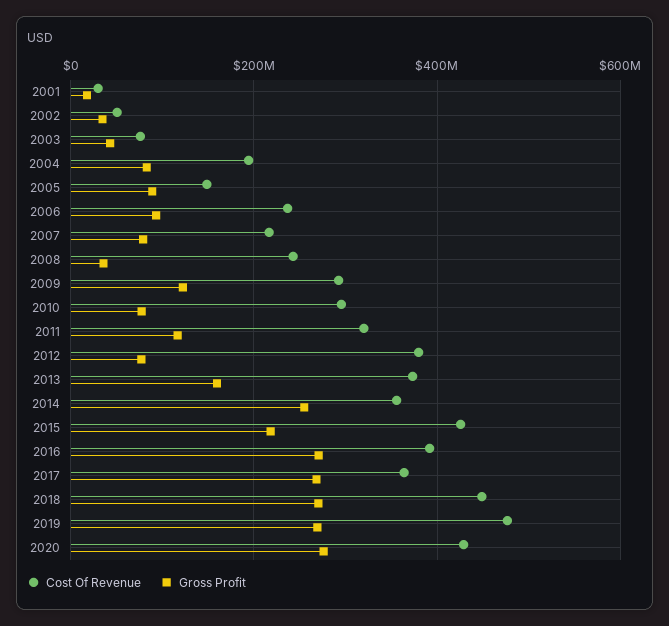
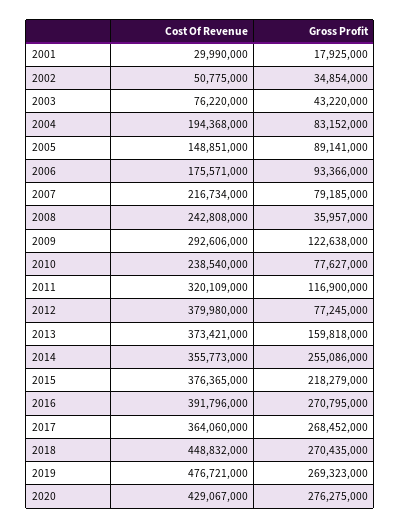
Cost Of Revenue, 2006: 240000000 -> 175571000
Cost Of Revenue, 2010: 300000000 -> 238540000
Cost Of Revenue, 2015: 420000000 -> 376365000

